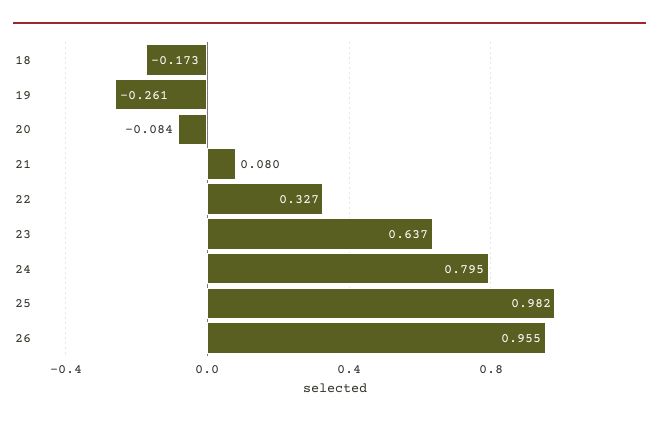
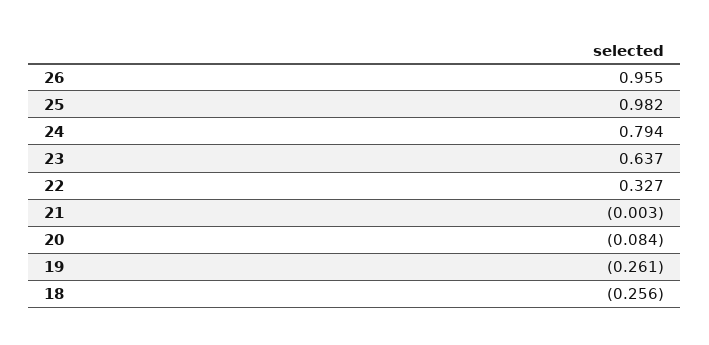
18: -0.173 -> -0.256
21: 0.08 -> -0.003
24: 0.795 -> 0.794

